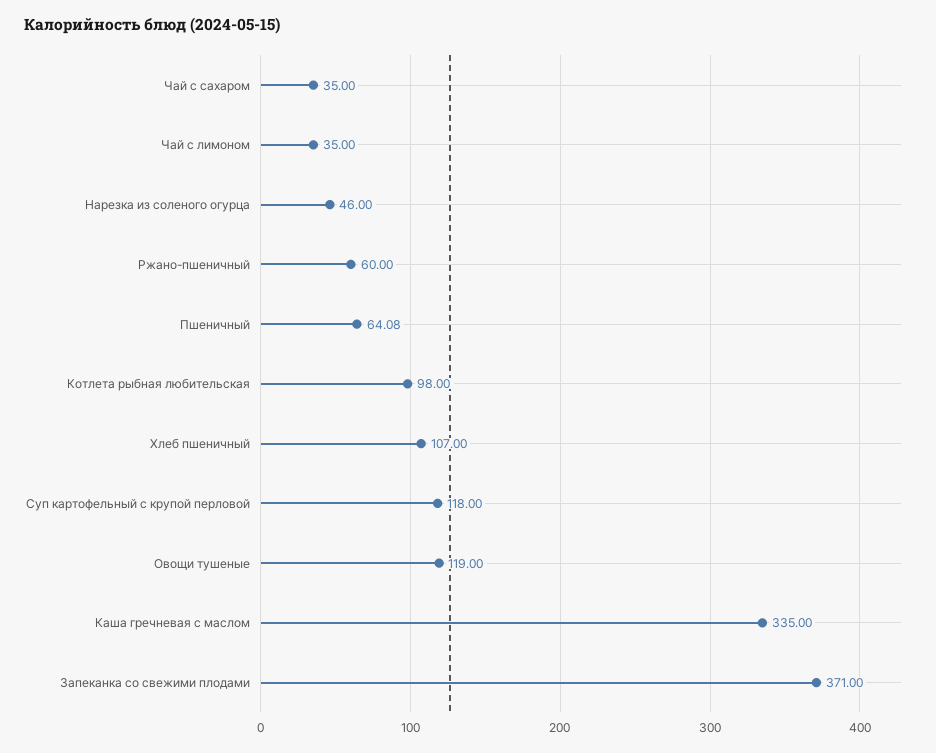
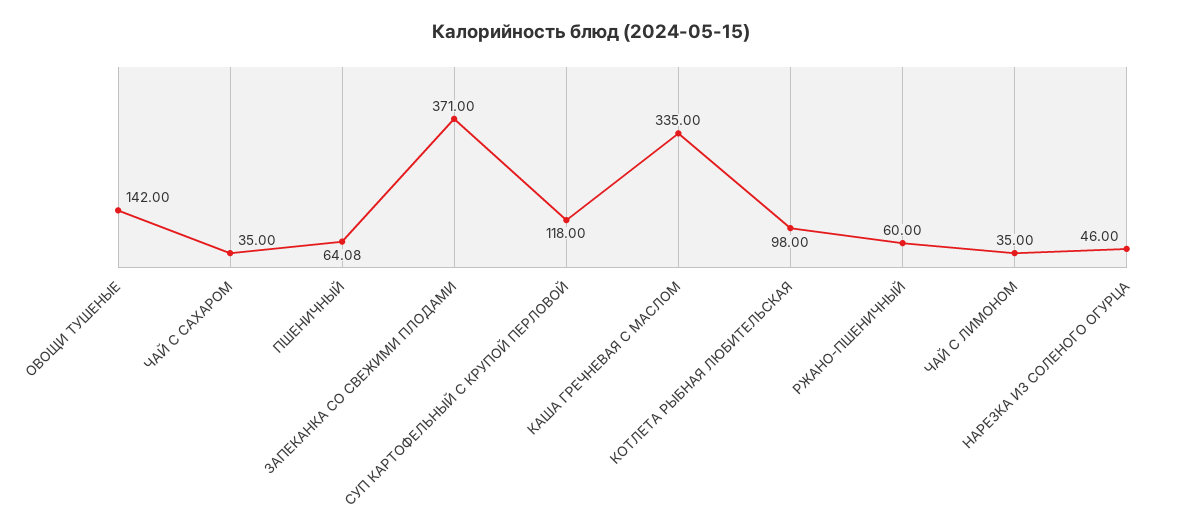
Хлеб пшеничный: 107 -> none
Овощи тушеные: 119 -> 142

